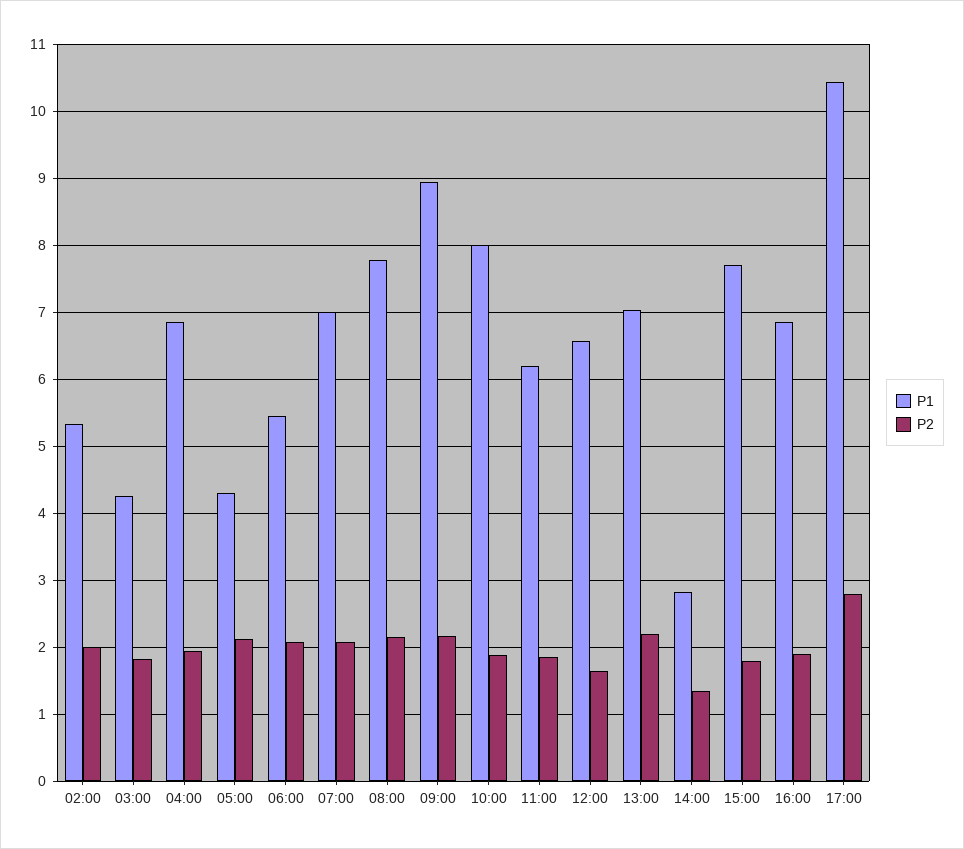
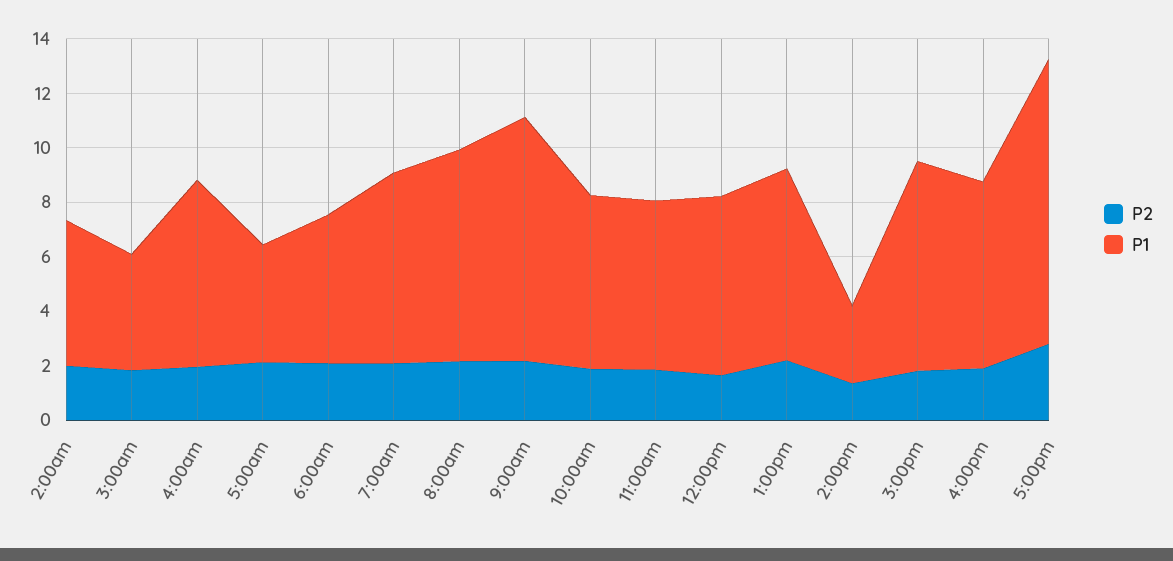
P1, 10:00: 8 -> 6.5

